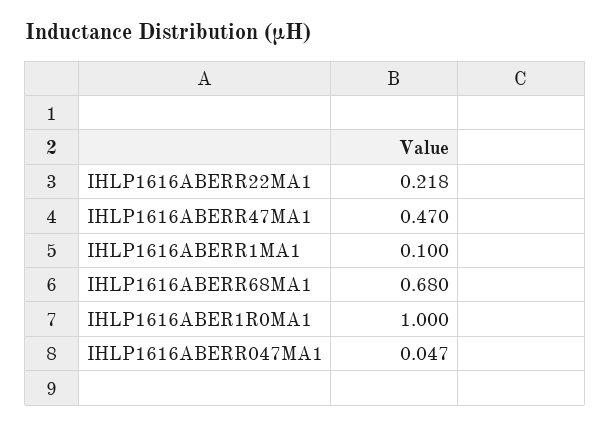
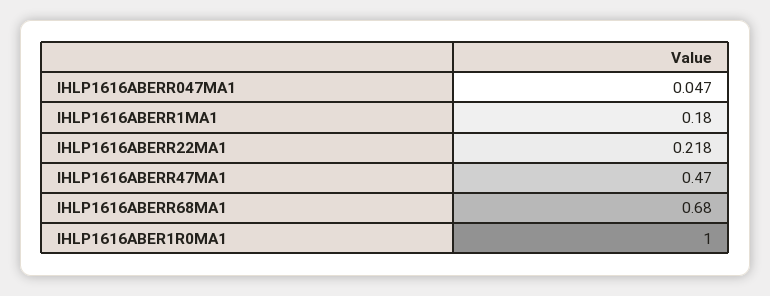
IHLP1616ABERR1MA1: 0.1 -> 0.18

